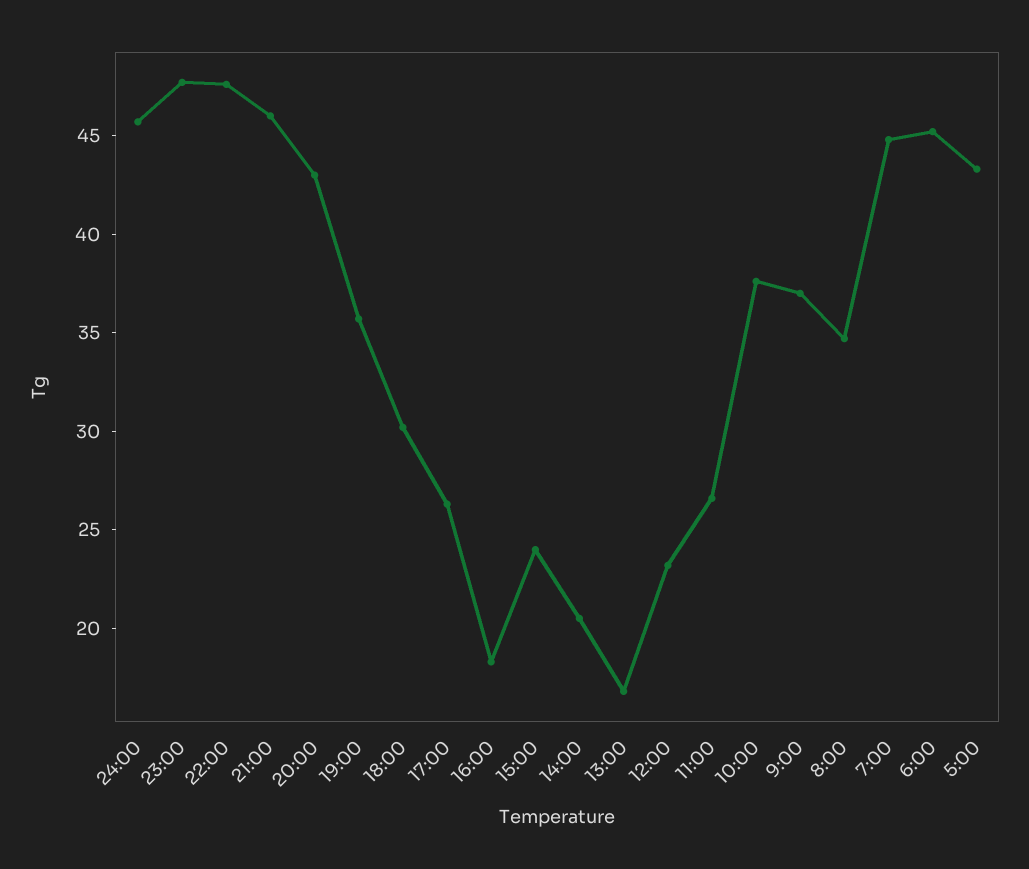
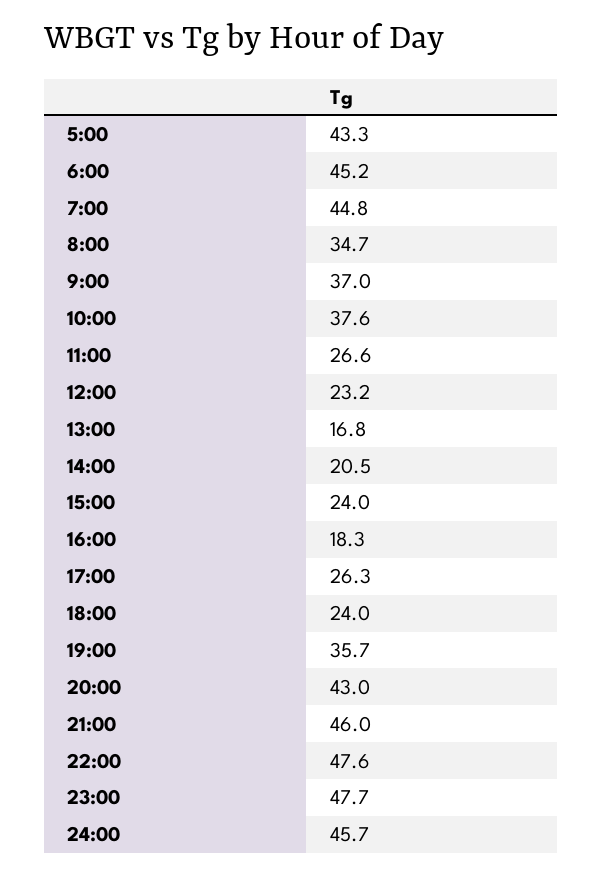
18:00: 30 -> 24

